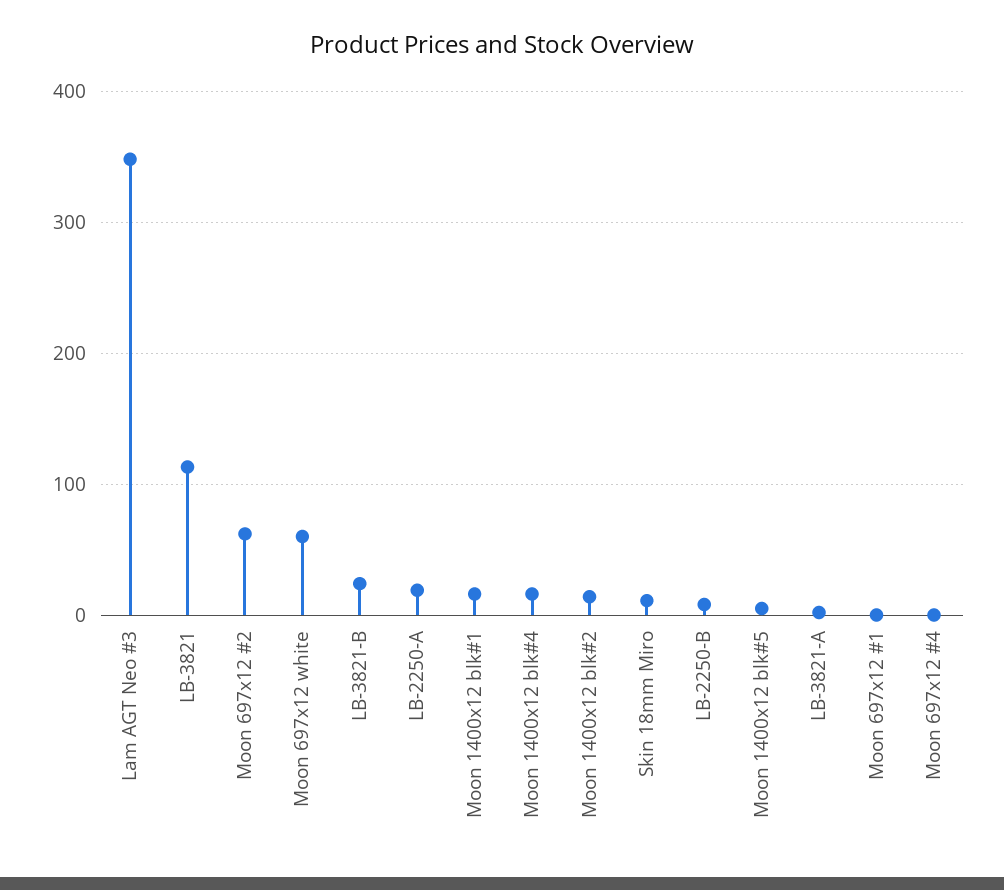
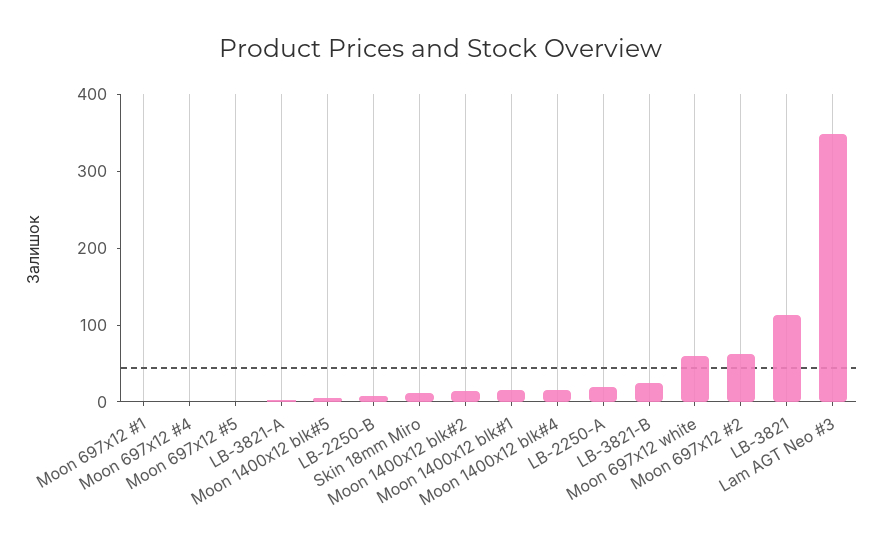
Moon 697x12 #5: none -> 0

